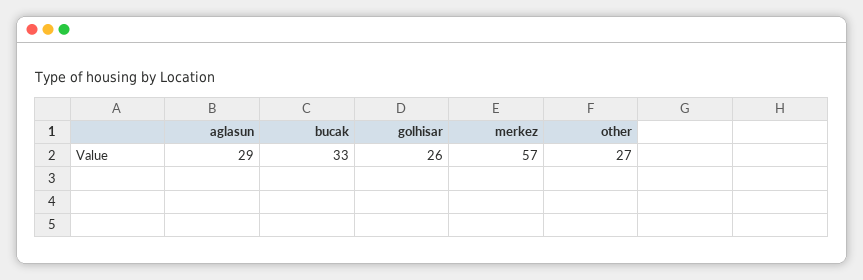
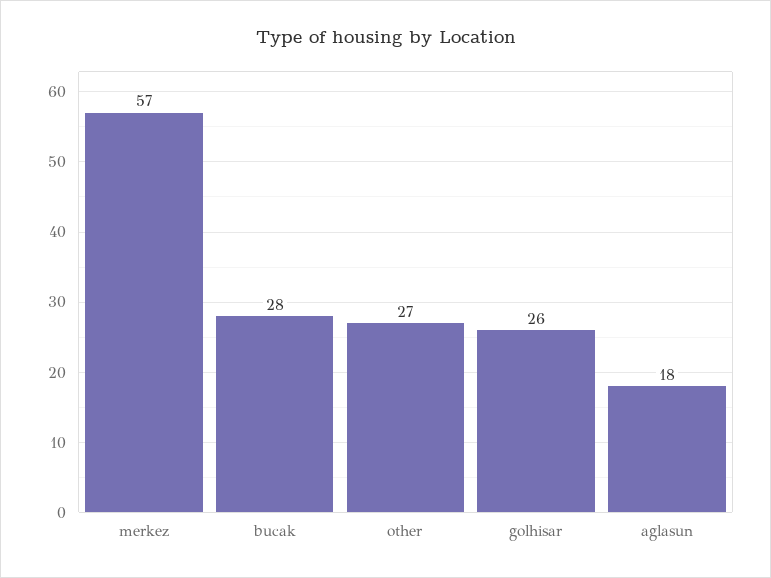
aglasun: 29 -> 18
bucak: 33 -> 28

